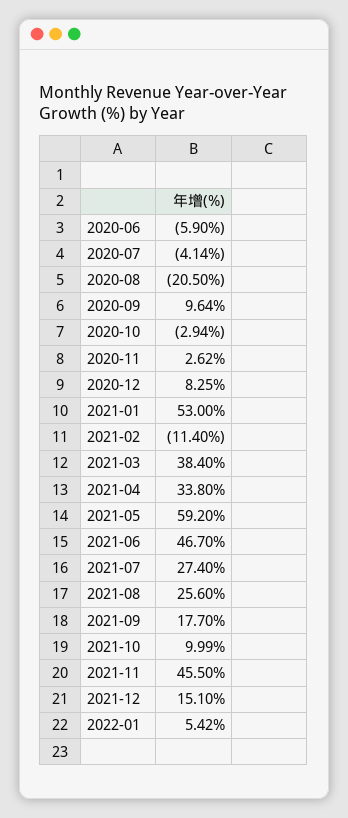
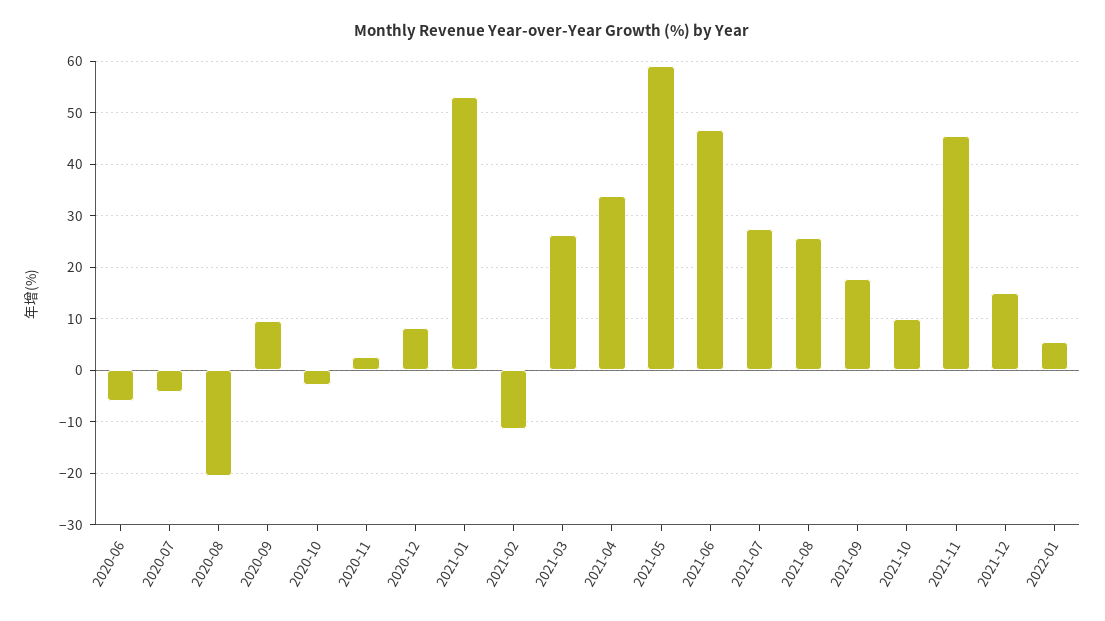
2021-03: 38.4 -> 26

